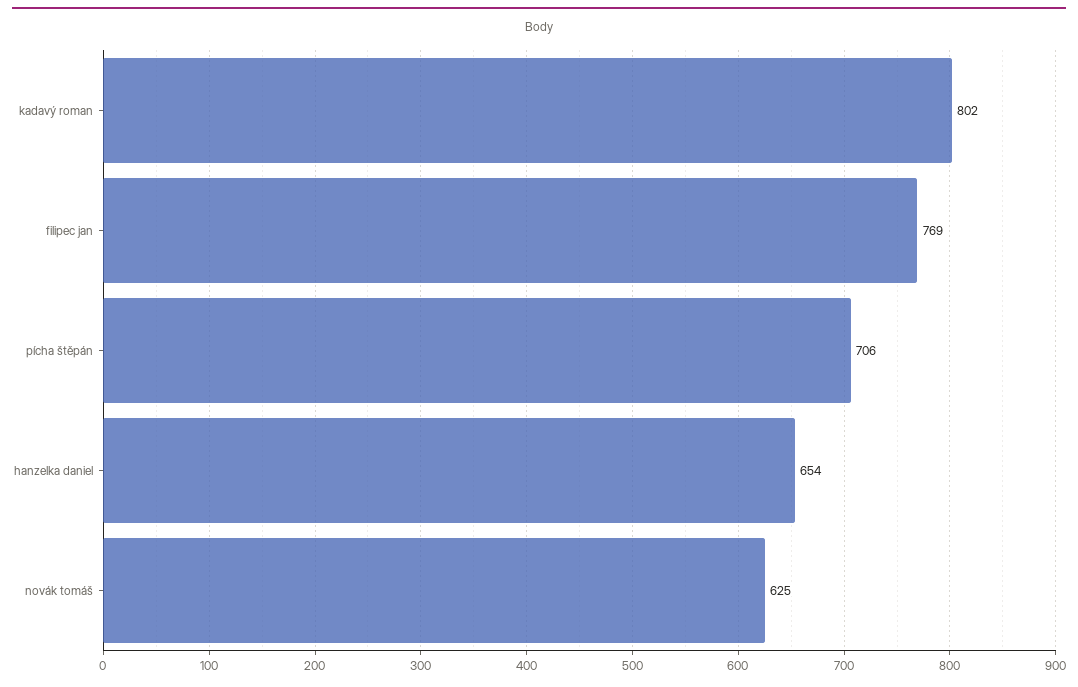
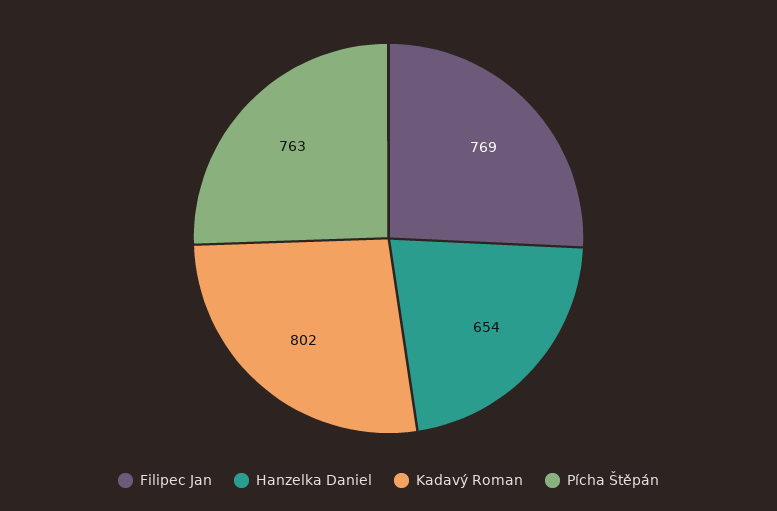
pícha štěpán: 706 -> 763
novák tomáš: 625 -> none

